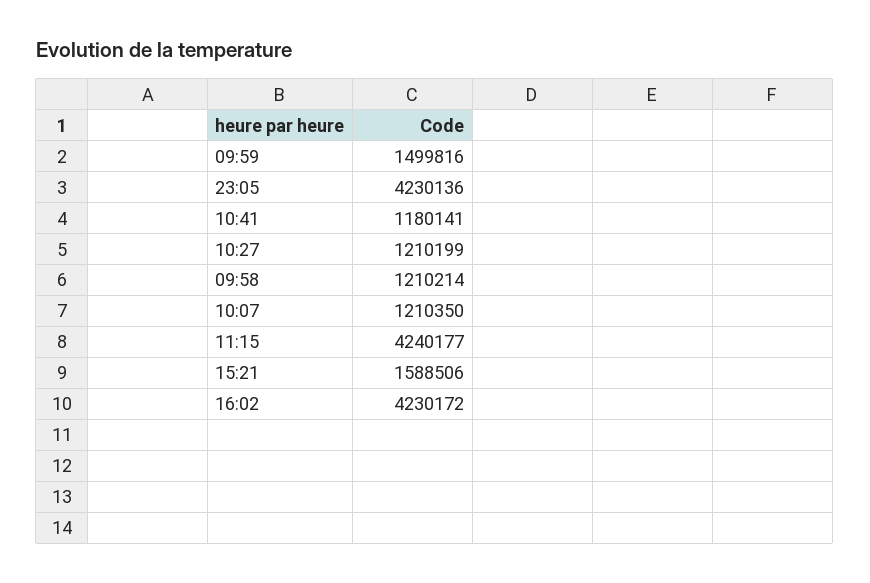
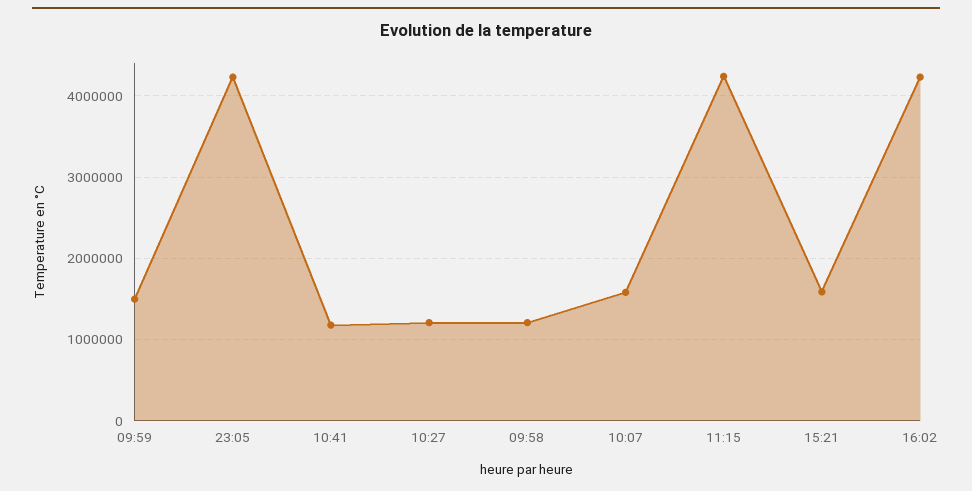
10:07: 1210350 -> 1600000

